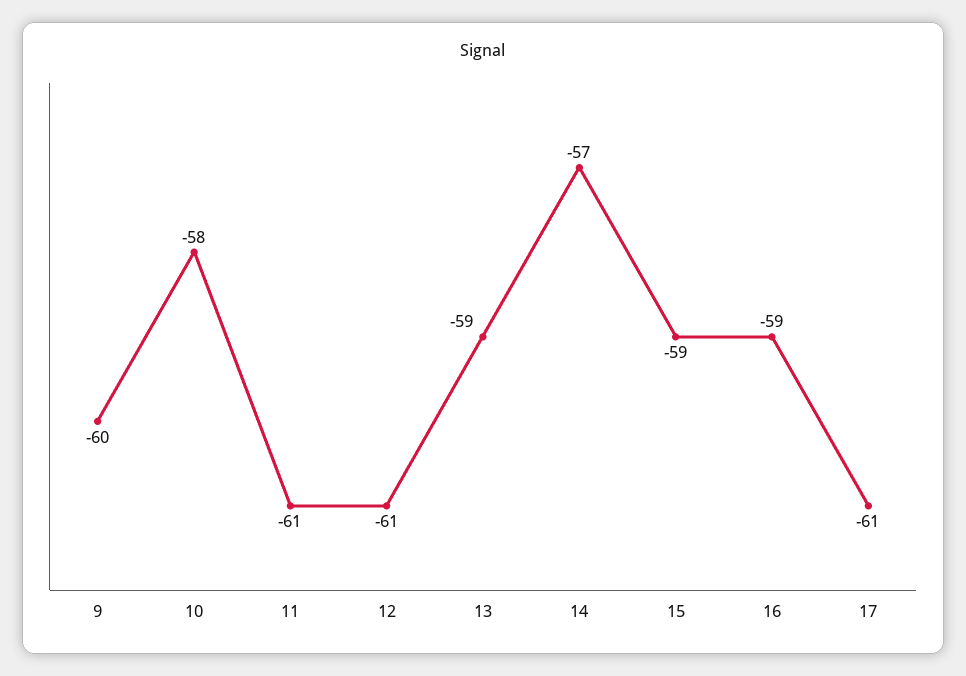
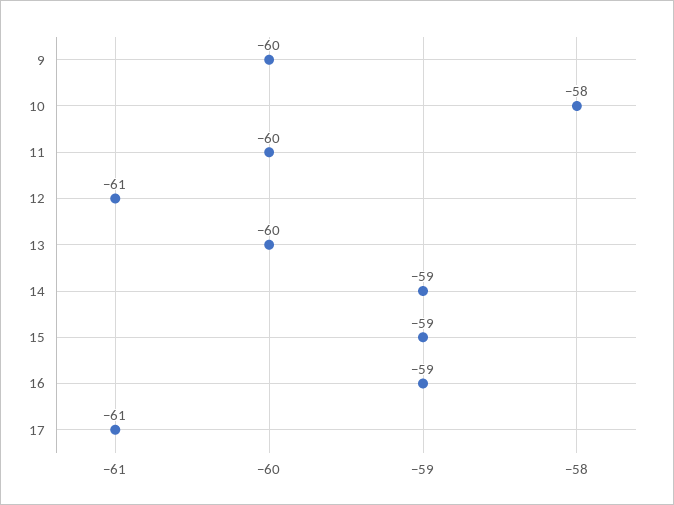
11: -61 -> -60
13: -59 -> -60
14: -57 -> -59

